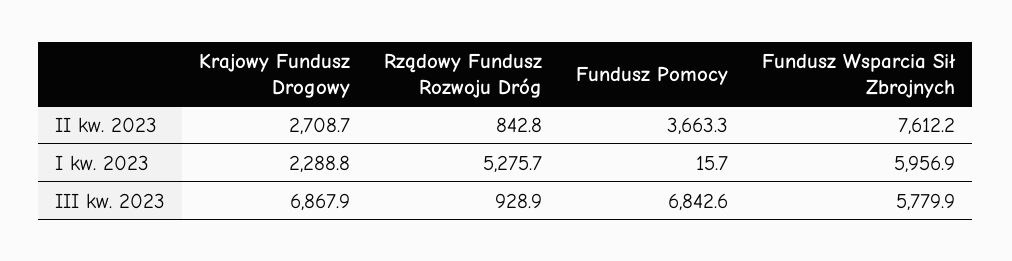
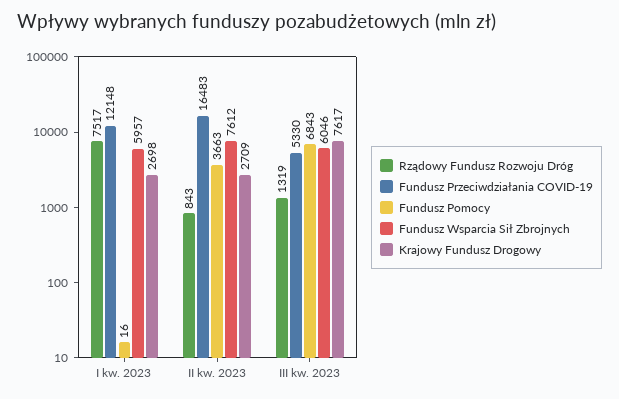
Krajowy Fundusz Drogowy, I kw. 2023: 2288.8 -> 2698
Rządowy Fundusz Rozwoju Dróg, I kw. 2023: 5275.7 -> 7517
Krajowy Fundusz Drogowy, III kw. 2023: 6867.9 -> 7617
Rządowy Fundusz Rozwoju Dróg, III kw. 2023: 928.9 -> 1319
Fundusz Wsparcia Sił Zbrojnych, III kw. 2023: 5779.9 -> 6046
Fundusz Przeciwdziałania COVID-19, I kw. 2023: none -> 12148
Fundusz Przeciwdziałania COVID-19, II kw. 2023: none -> 16483
Fundusz Przeciwdziałania COVID-19, III kw. 2023: none -> 5330

